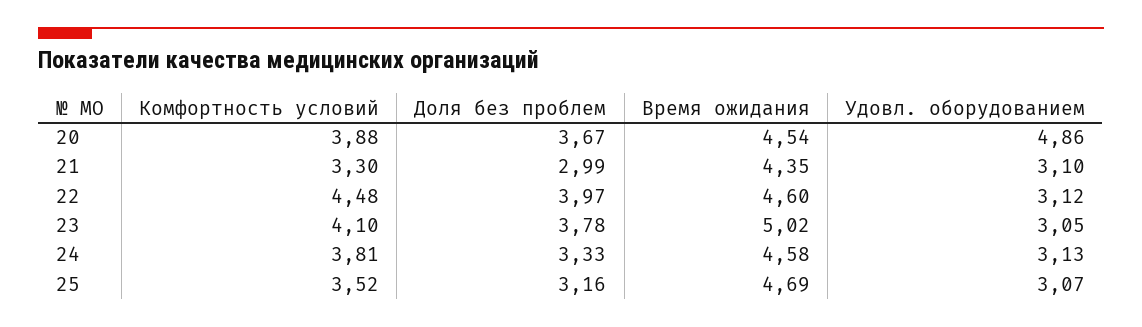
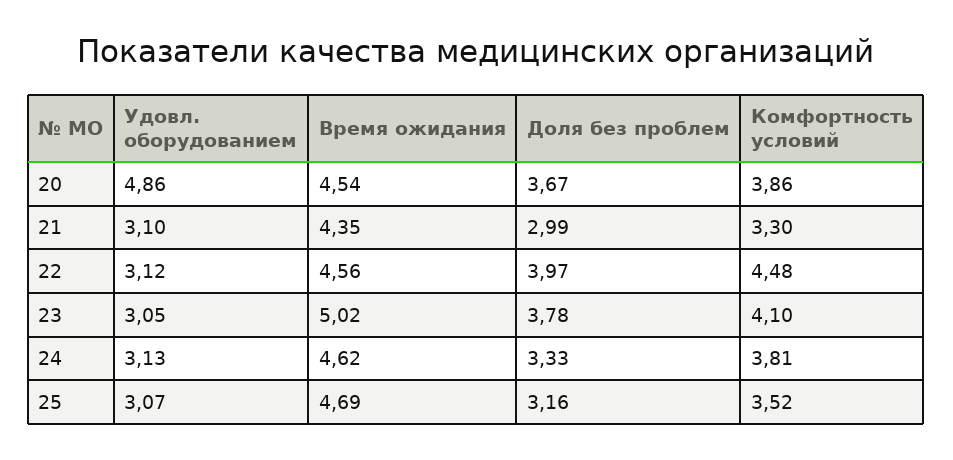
Комфортность условий, 20: 3.88 -> 3.86
Время ожидания, 22: 4.6 -> 4.56
Время ожидания, 24: 4.58 -> 4.62

